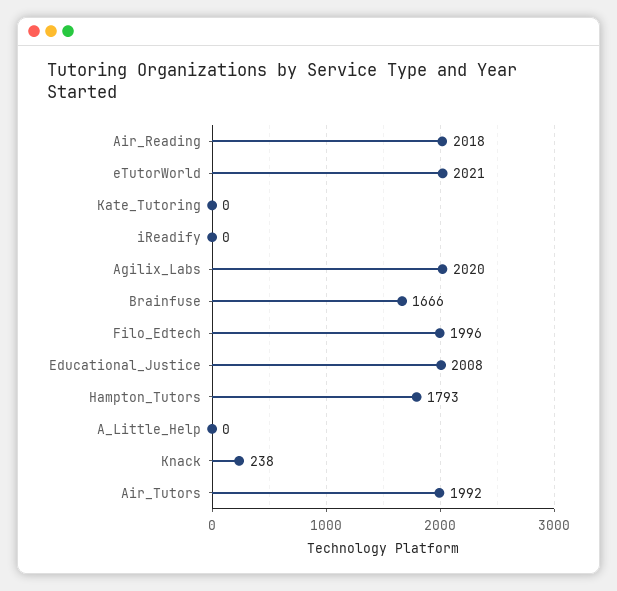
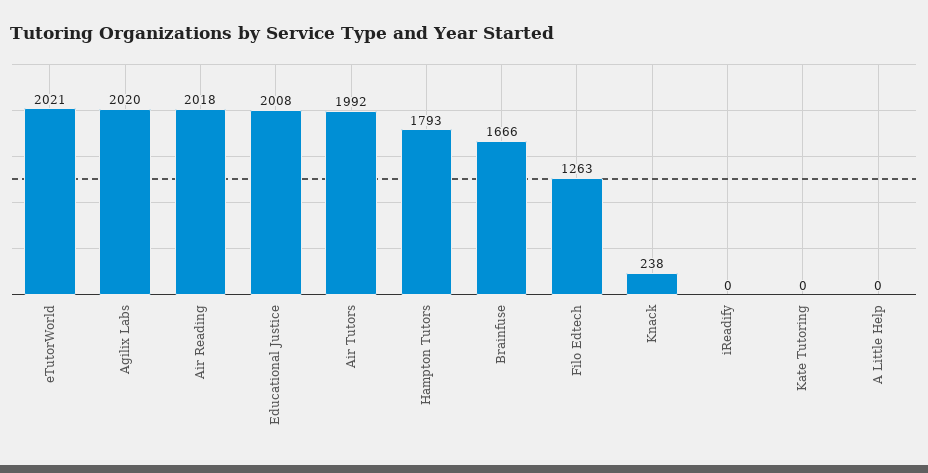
Filo_Edtech: 1996 -> 1263

